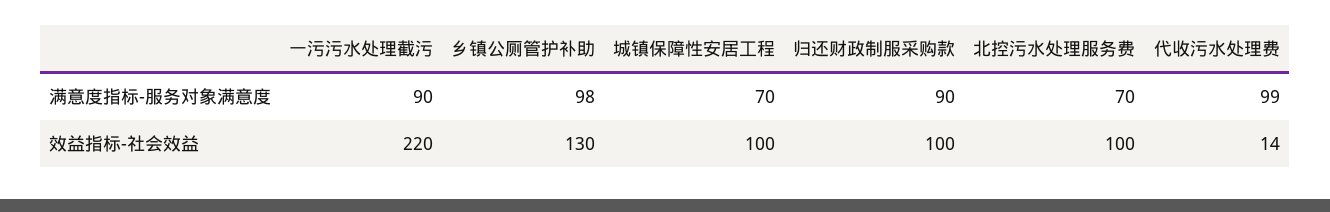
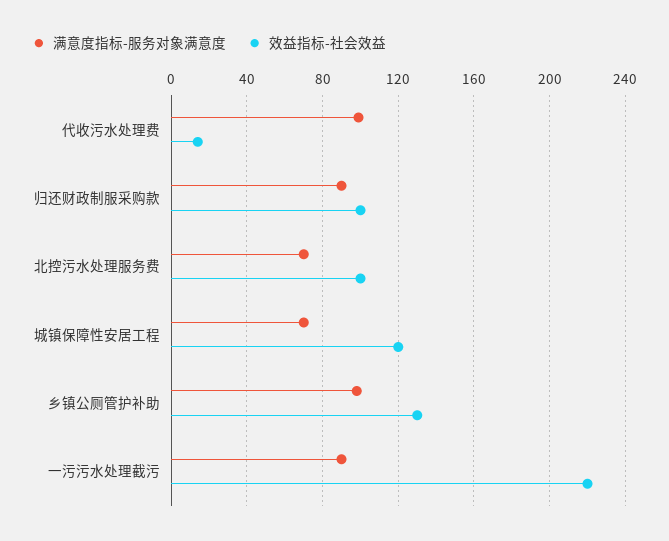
效益指标-社会效益, 城镇保障性安居工程: 100 -> 120

